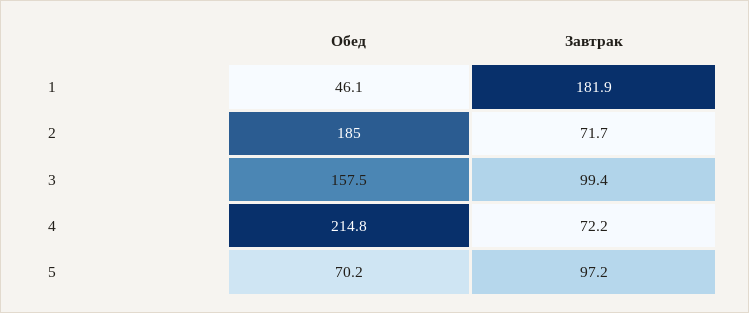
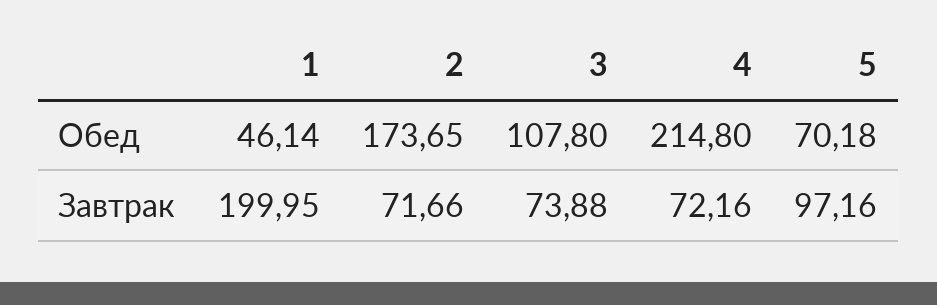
Завтрак, 1: 181.9 -> 199.95
Обед, 2: 185 -> 173.65
Обед, 3: 157.5 -> 107.8
Завтрак, 3: 99.4 -> 73.88

